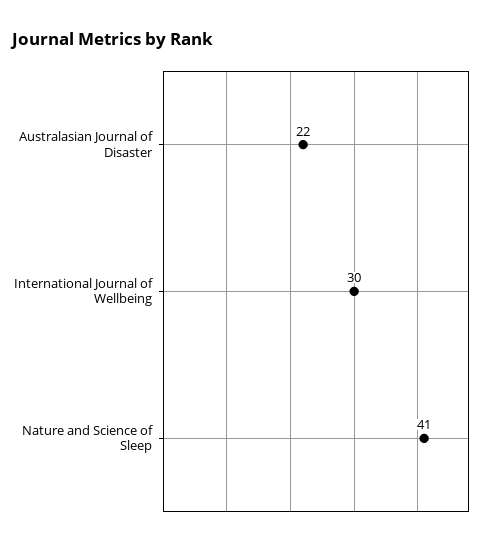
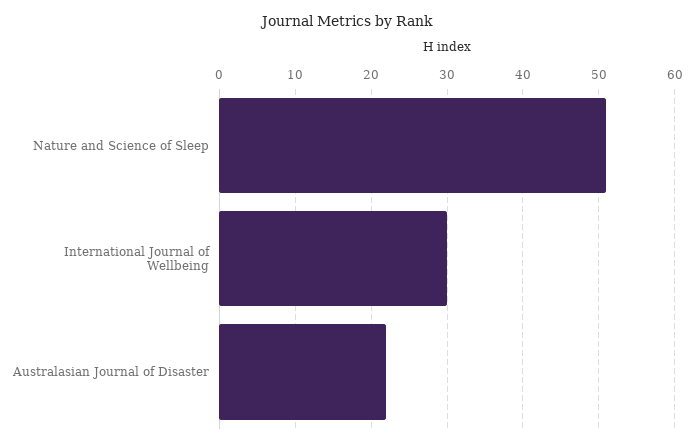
Nature and Science of Sleep: 41 -> 51

